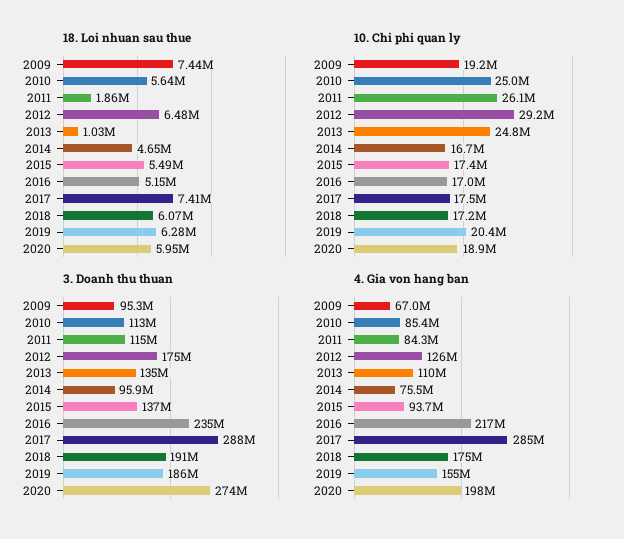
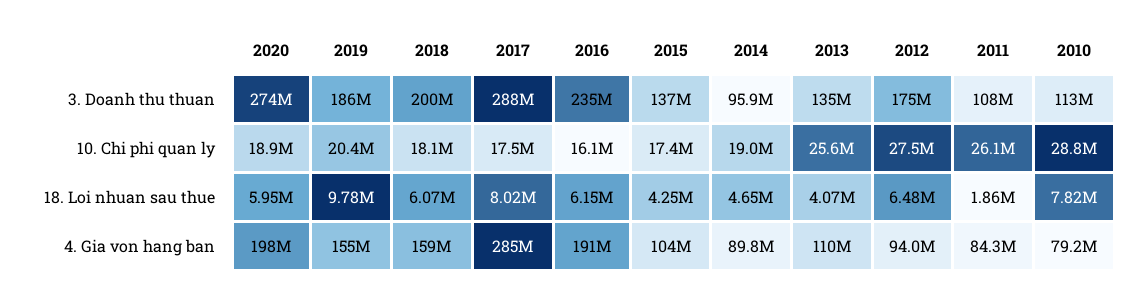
18. Loi nhuan sau thue, 2009: 7440000 -> none
18. Loi nhuan sau thue, 2010: 5640000 -> 7820000
18. Loi nhuan sau thue, 2013: 1030000 -> 4070000
18. Loi nhuan sau thue, 2015: 5490000 -> 4250000
18. Loi nhuan sau thue, 2016: 5150000 -> 6150000
18. Loi nhuan sau thue, 2017: 7410000 -> 8020000
18. Loi nhuan sau thue, 2019: 6280000 -> 9780000
10. Chi phi quan ly, 2009: 19200000 -> none
10. Chi phi quan ly, 2010: 25000000 -> 28800000
10. Chi phi quan ly, 2012: 29200000 -> 27500000
10. Chi phi quan ly, 2013: 24800000 -> 25600000
10. Chi phi quan ly, 2014: 16700000 -> 19000000
10. Chi phi quan ly, 2016: 17000000 -> 16100000
10. Chi phi quan ly, 2018: 17200000 -> 18100000
3. Doanh thu thuan, 2009: 95300000 -> none
3. Doanh thu thuan, 2011: 115000000 -> 108000000
3. Doanh thu thuan, 2018: 191000000 -> 200000000
4. Gia von hang ban, 2009: 67000000 -> none
4. Gia von hang ban, 2010: 85400000 -> 79200000
4. Gia von hang ban, 2012: 126000000 -> 94000000
4. Gia von hang ban, 2014: 75500000 -> 89800000
4. Gia von hang ban, 2015: 93700000 -> 104000000
4. Gia von hang ban, 2016: 217000000 -> 191000000
4. Gia von hang ban, 2018: 175000000 -> 159000000

